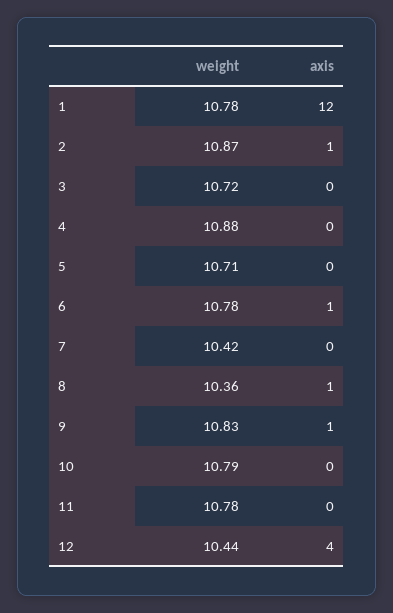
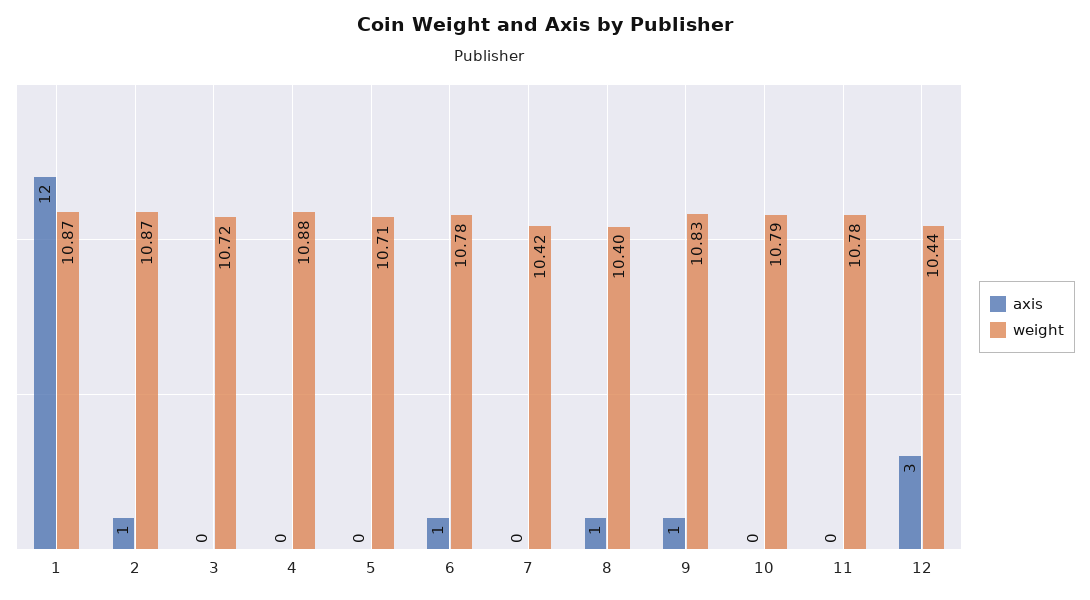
weight, 1: 10.78 -> 10.87
weight, 8: 10.36 -> 10.4
axis, 12: 4 -> 3

